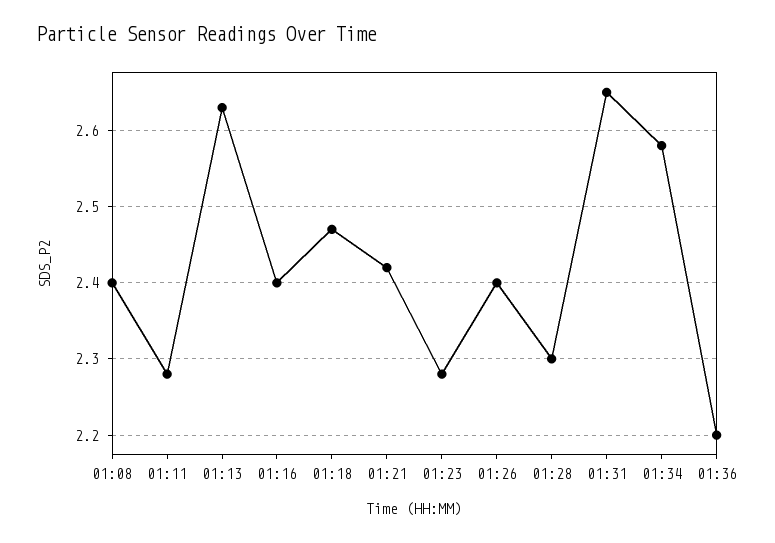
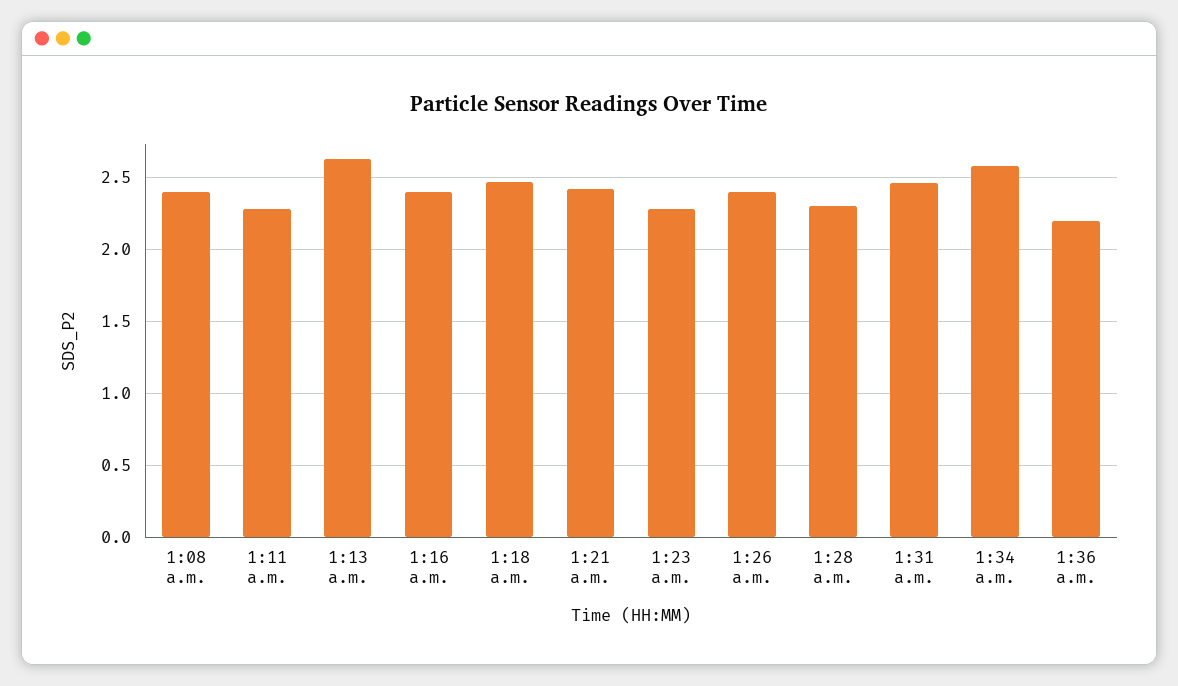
01:31: 2.65 -> 2.45

